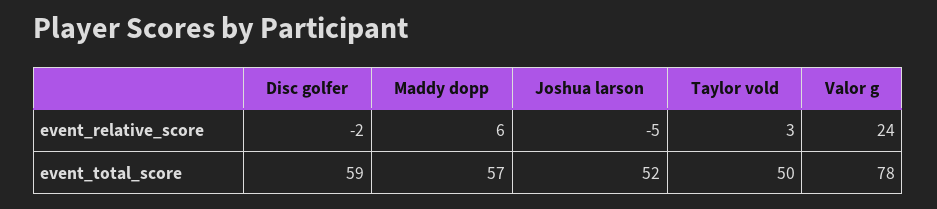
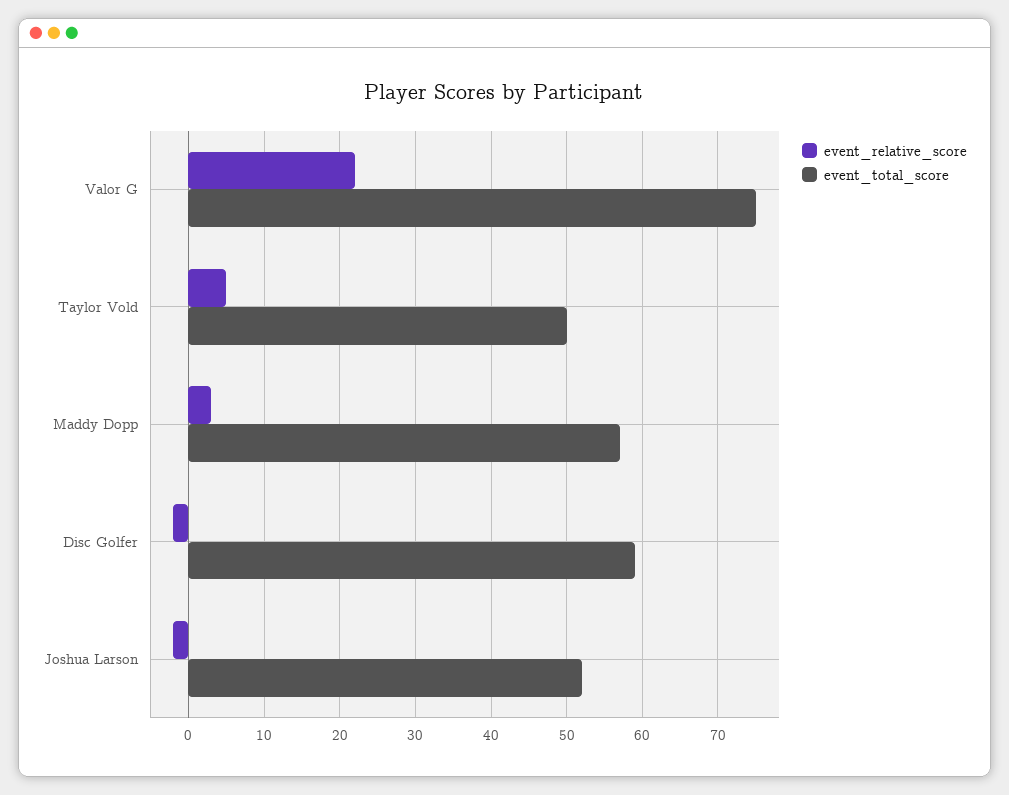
event_relative_score, Maddy dopp: 6 -> 3
event_relative_score, Joshua larson: -5 -> -2
event_relative_score, Taylor vold: 3 -> 5
event_relative_score, Valor g: 24 -> 22
event_total_score, Valor g: 78 -> 75

